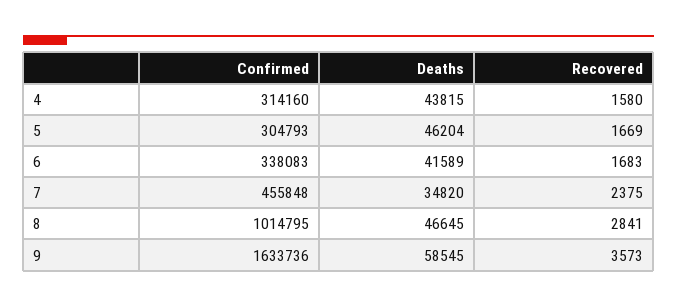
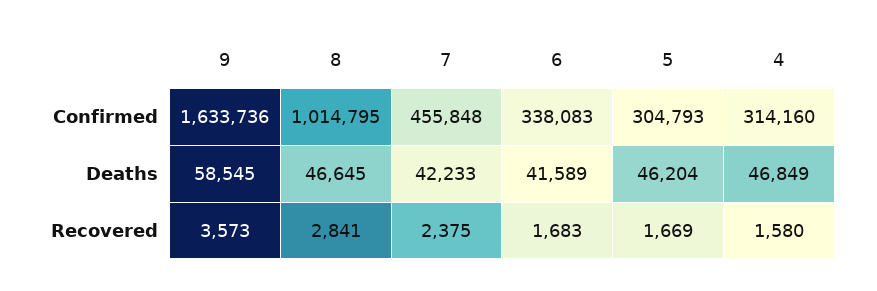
Deaths, 4: 43815 -> 46849
Deaths, 7: 34820 -> 42233

